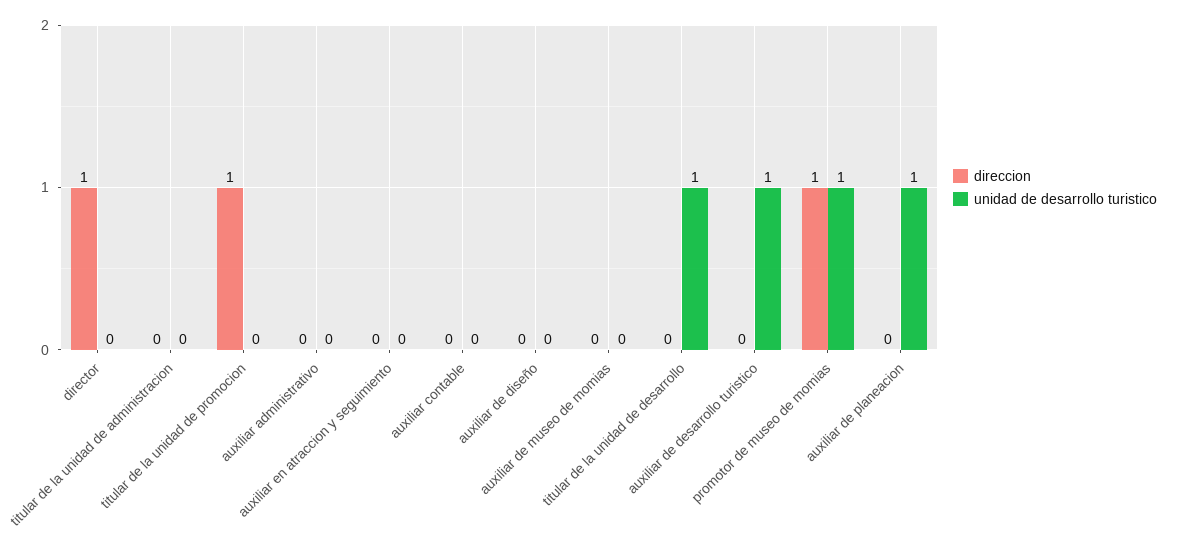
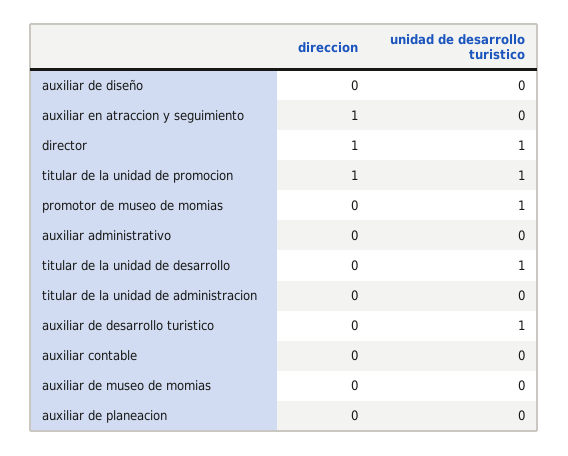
unidad de desarrollo turistico, director: 0 -> 1
unidad de desarrollo turistico, titular de la unidad de promocion: 0 -> 1
direccion, auxiliar en atraccion y seguimiento: 0 -> 1
direccion, promotor de museo de momias: 1 -> 0
unidad de desarrollo turistico, auxiliar de planeacion: 1 -> 0

